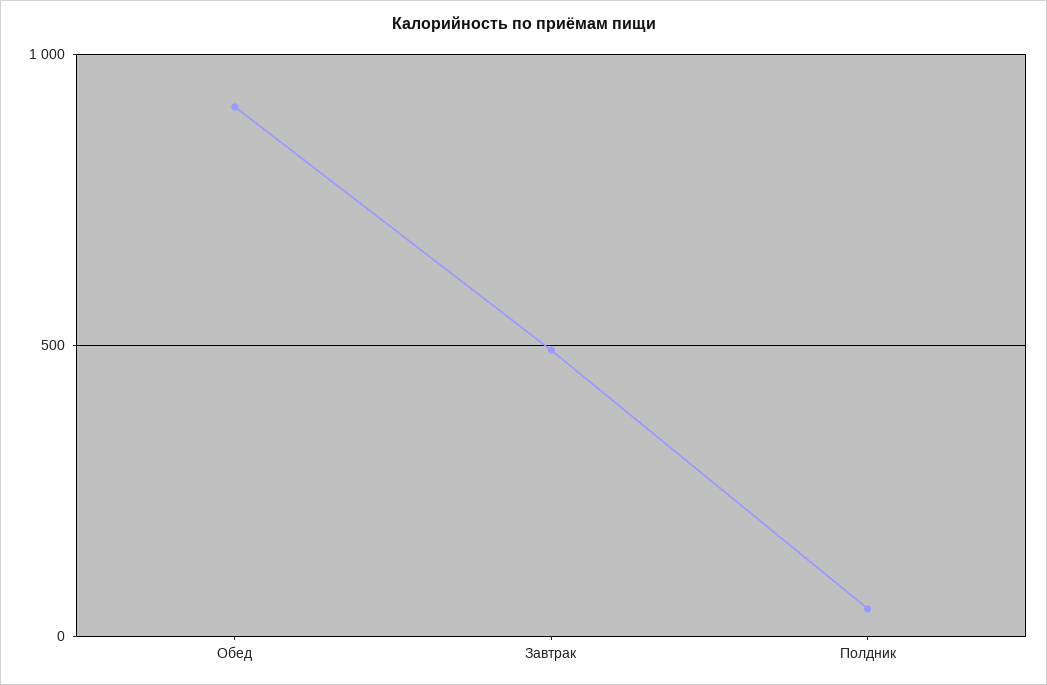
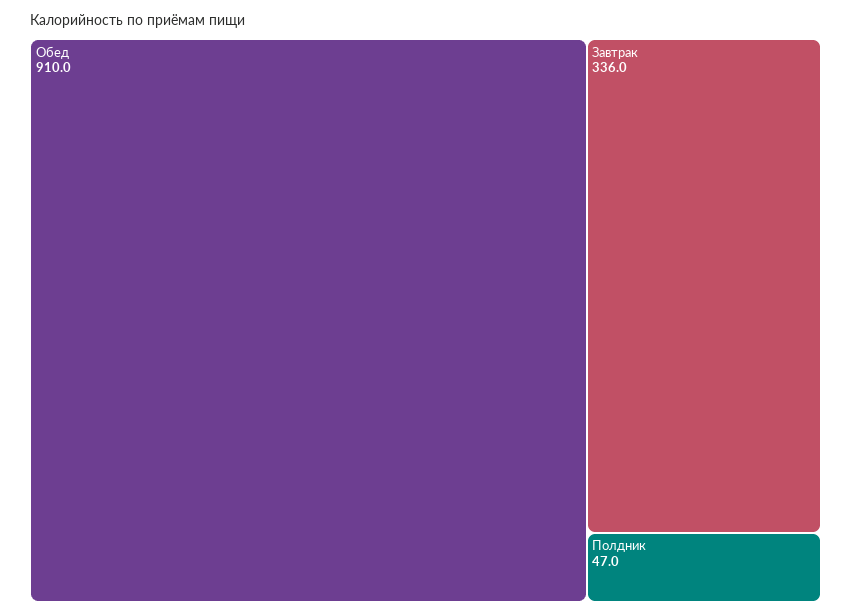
Завтрак: 500 -> 336

